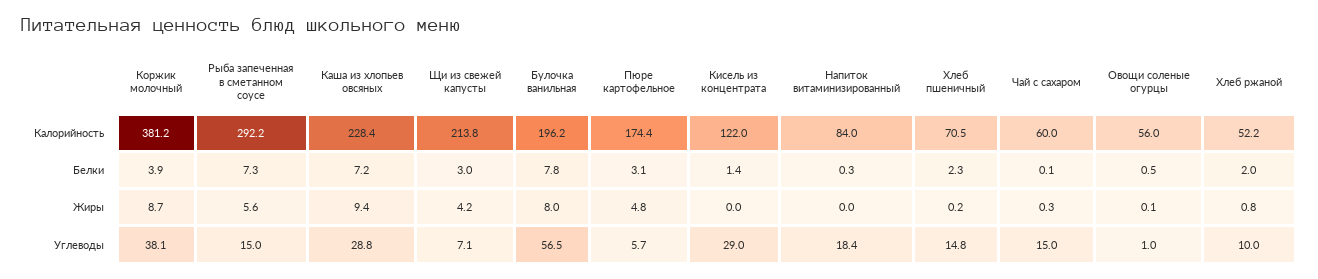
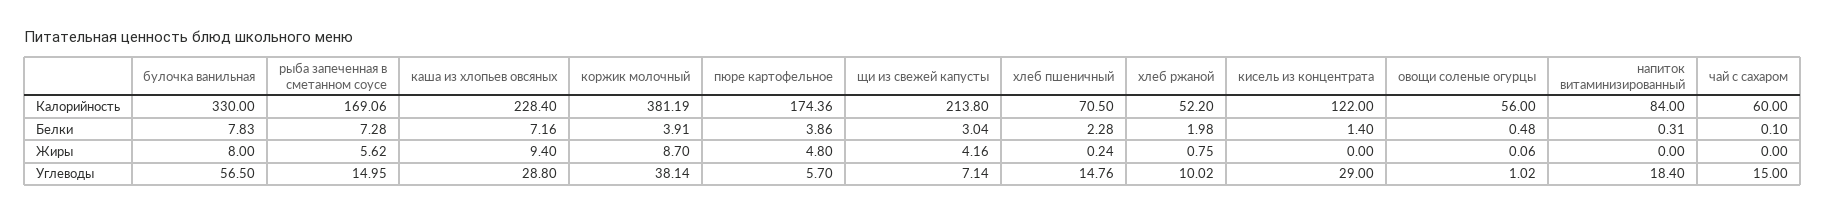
Рыба запеченная в сметанном соусе, Калорийность: 292.2 -> 169.06
Булочка ванильная, Калорийность: 196.2 -> 330
Пюре картофельное, Белки: 3.1 -> 3.86
Чай с сахаром, Жиры: 0.3 -> 0

